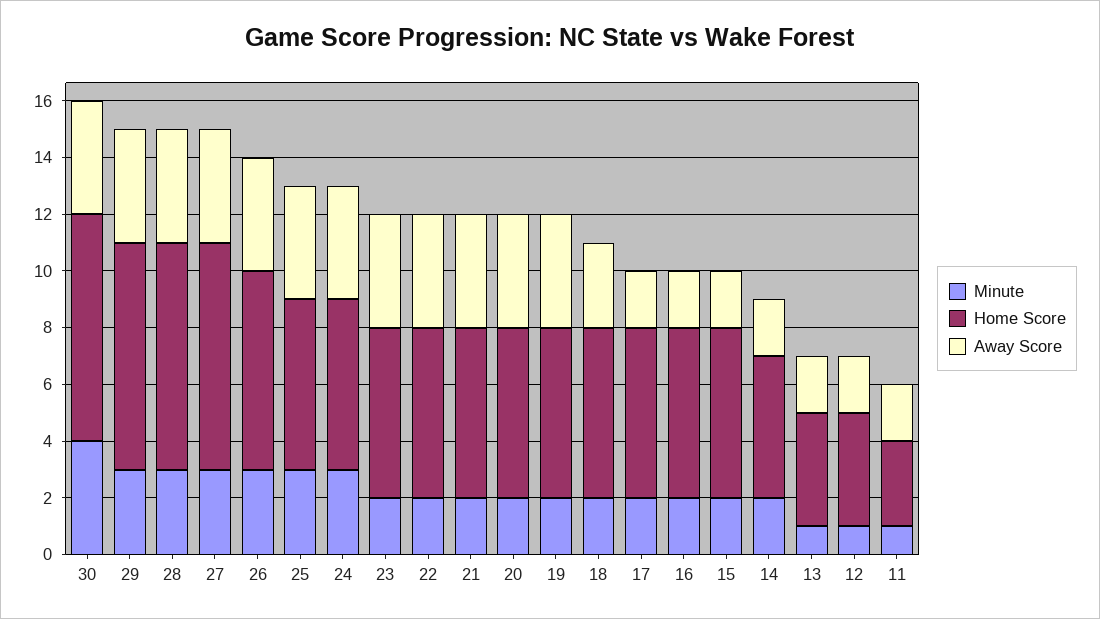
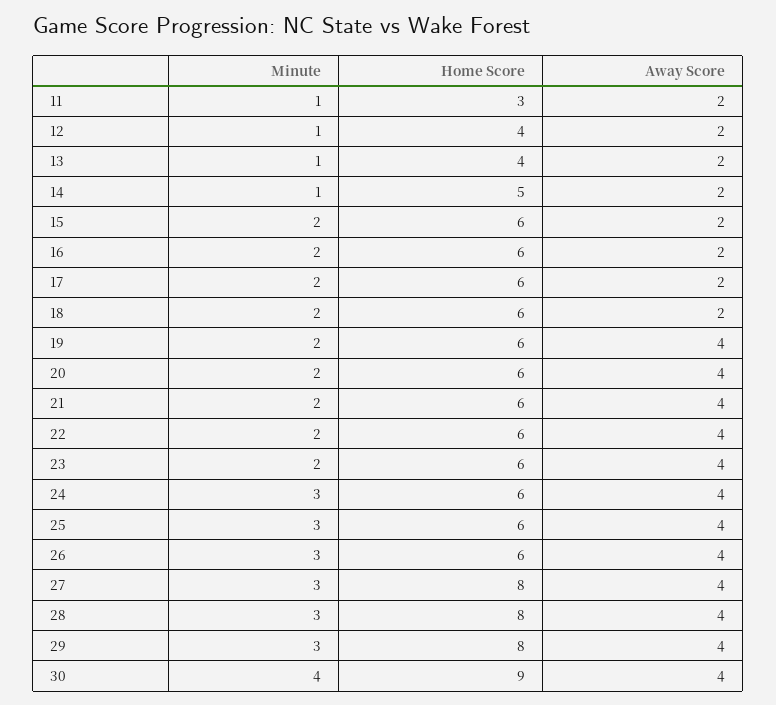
Home Score, 30: 8 -> 9
Home Score, 26: 7 -> 6
Away Score, 18: 3 -> 2
Minute, 14: 2 -> 1

